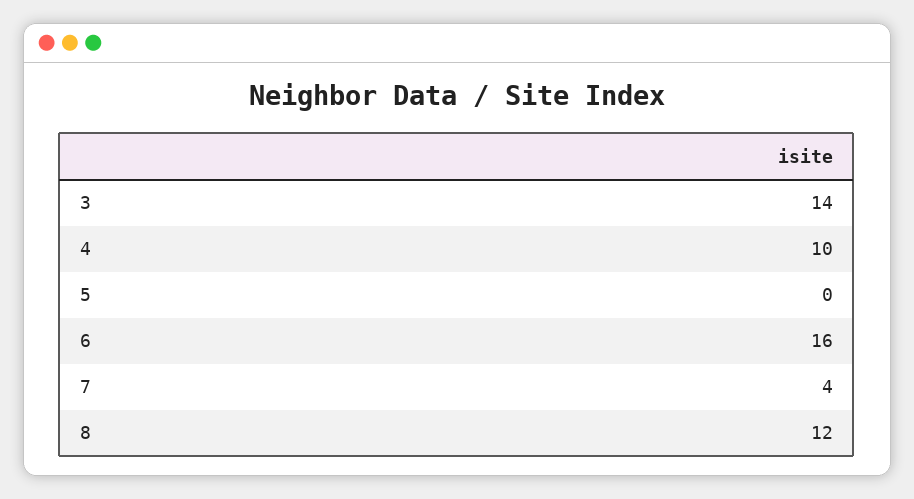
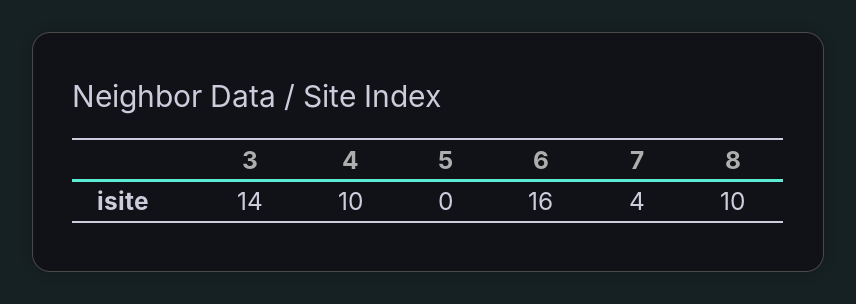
8: 12 -> 10

